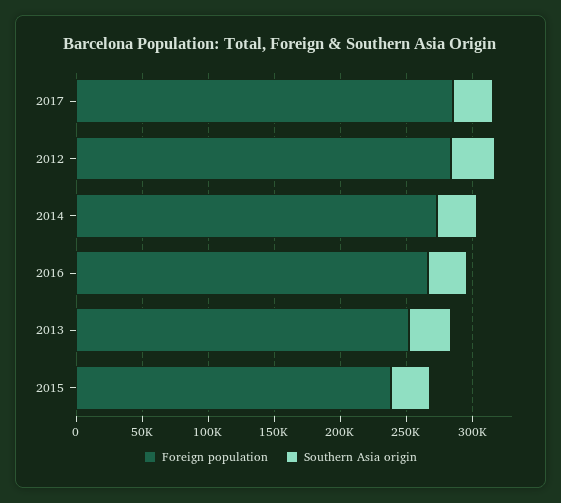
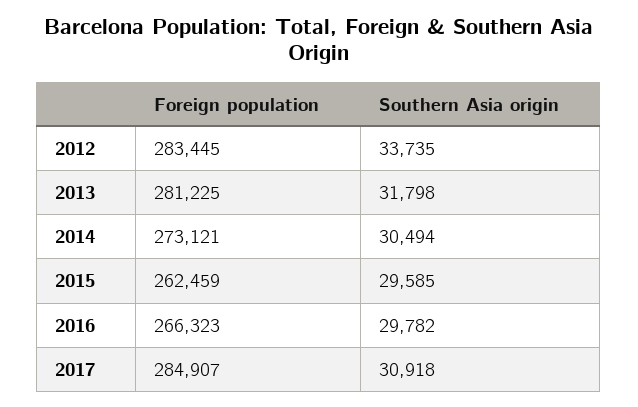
Foreign population, 2013: 250000 -> 281225
Foreign population, 2015: 240000 -> 262459

